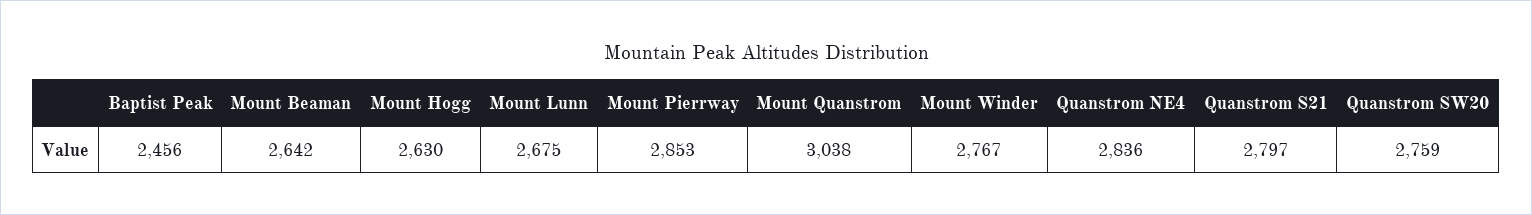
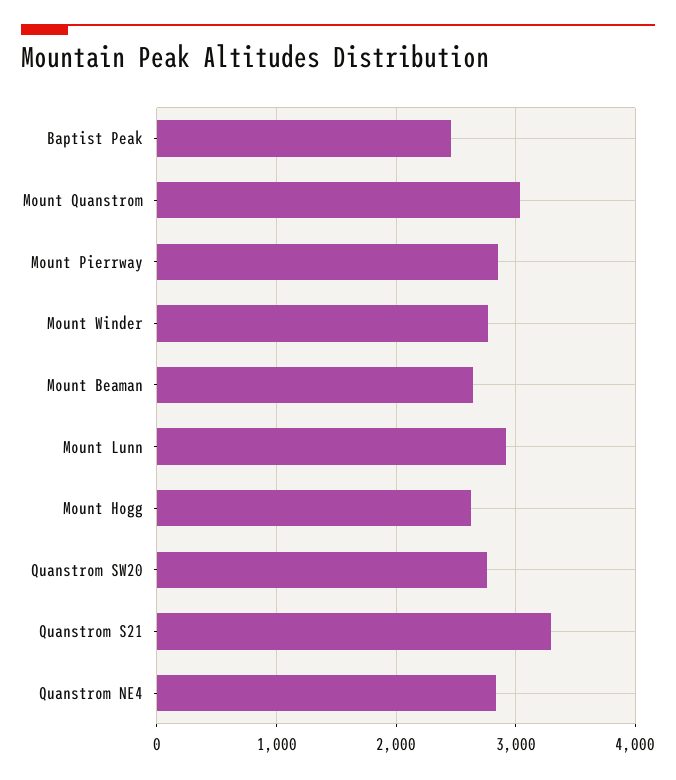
Mount Lunn: 2675 -> 2900
Quanstrom S21: 2797 -> 3300

